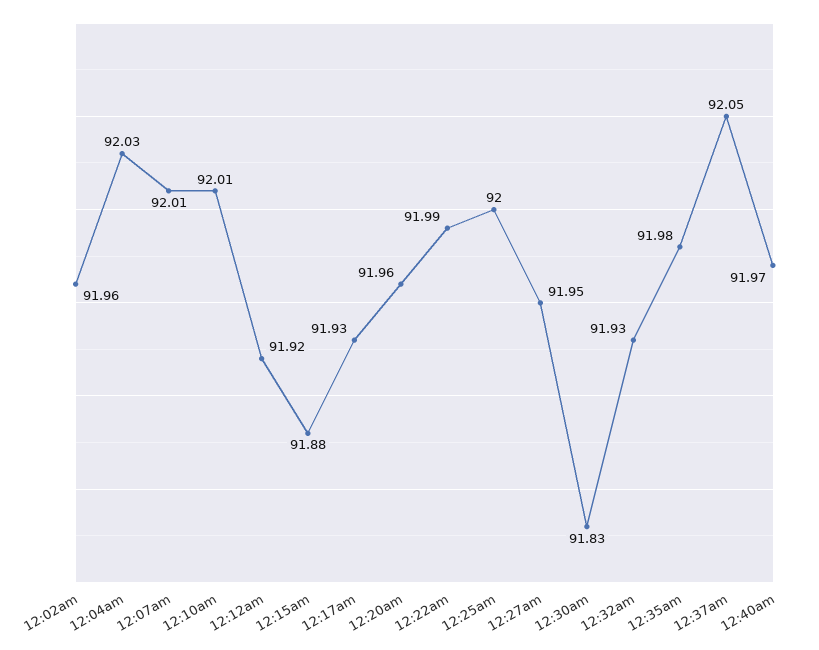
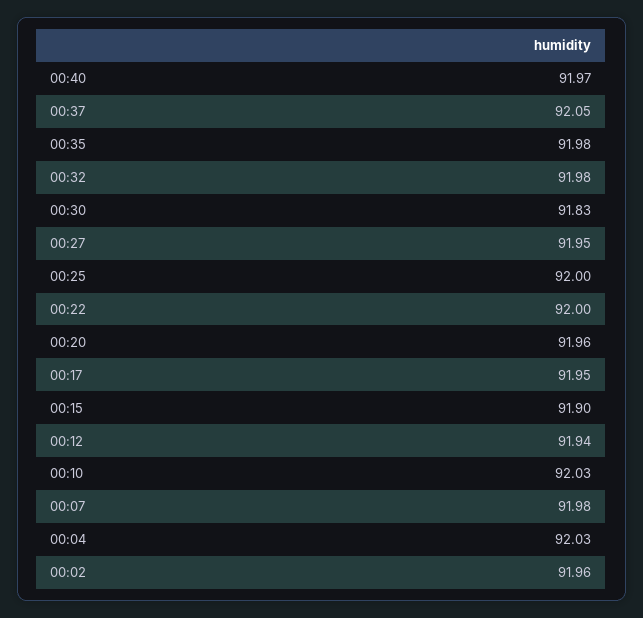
12:07am: 92.01 -> 91.98
12:10am: 92.01 -> 92.03
12:12am: 91.92 -> 91.94
12:15am: 91.88 -> 91.9
12:17am: 91.93 -> 91.95
12:22am: 91.99 -> 92
12:32am: 91.93 -> 91.98

